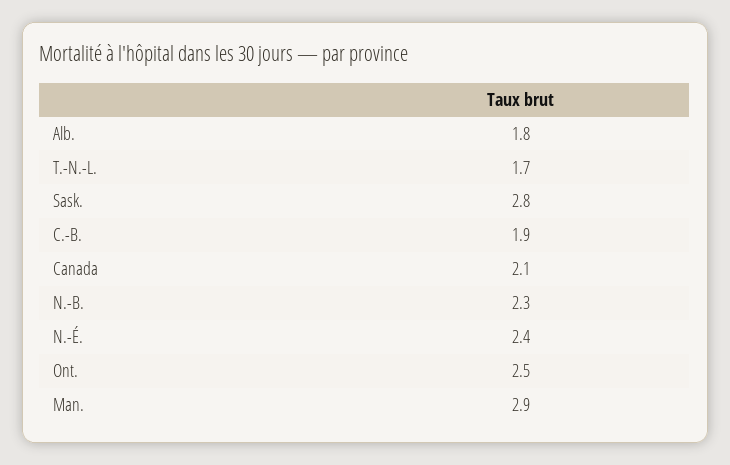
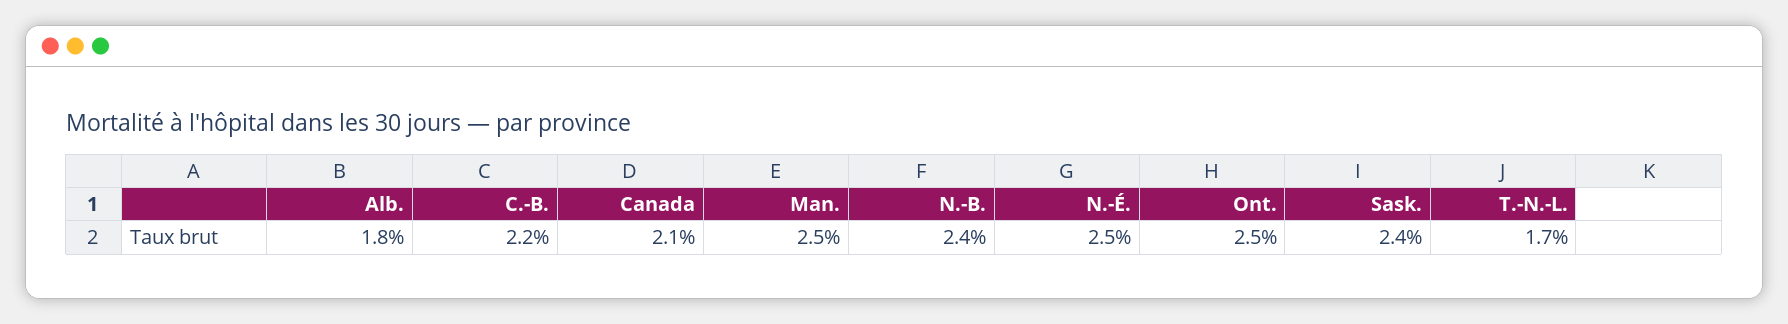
Sask.: 2.8 -> 2.4
C.-B.: 1.9 -> 2.2
N.-B.: 2.3 -> 2.4
N.-É.: 2.4 -> 2.5
Man.: 2.9 -> 2.5

